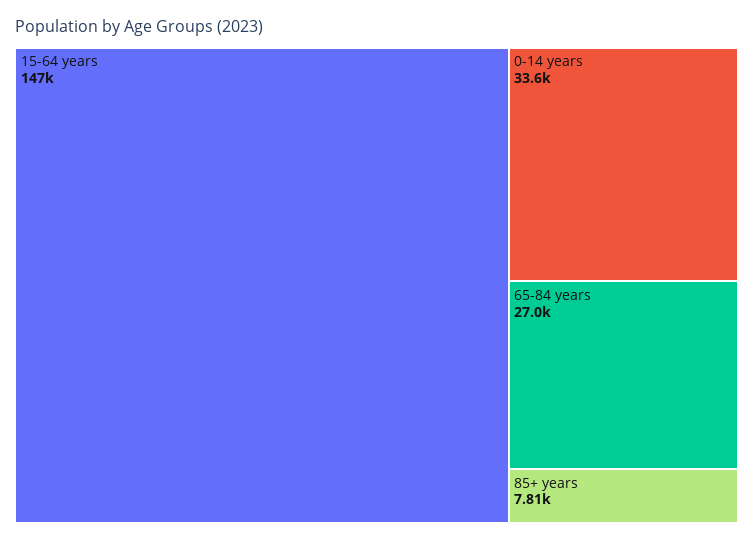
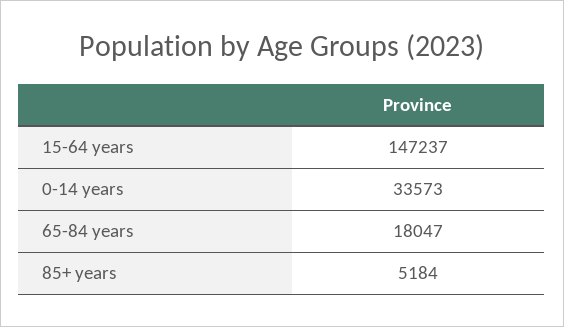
65-84 years: 27000 -> 18047
85+ years: 7810 -> 5184

